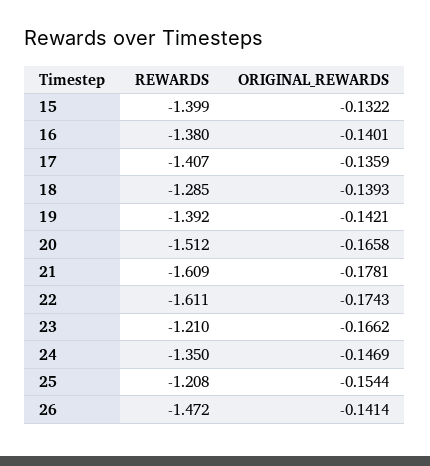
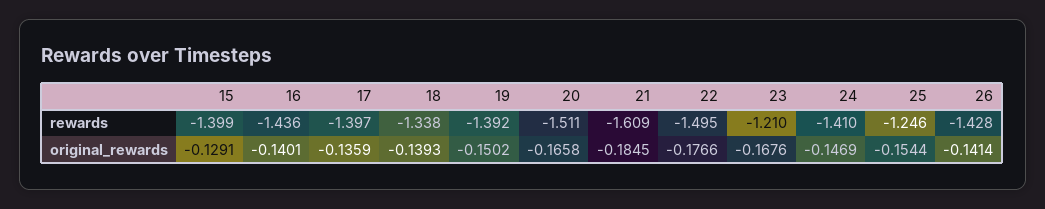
ORIGINAL_REWARDS, 15: -0.1322 -> -0.1291
REWARDS, 16: -1.38 -> -1.436
REWARDS, 17: -1.407 -> -1.397
REWARDS, 18: -1.285 -> -1.338
ORIGINAL_REWARDS, 19: -0.1421 -> -0.1502
REWARDS, 20: -1.512 -> -1.511
ORIGINAL_REWARDS, 21: -0.1781 -> -0.1845
REWARDS, 22: -1.611 -> -1.495
ORIGINAL_REWARDS, 22: -0.1743 -> -0.1766
ORIGINAL_REWARDS, 23: -0.1662 -> -0.1676
REWARDS, 24: -1.35 -> -1.41
REWARDS, 25: -1.208 -> -1.246
REWARDS, 26: -1.472 -> -1.428

